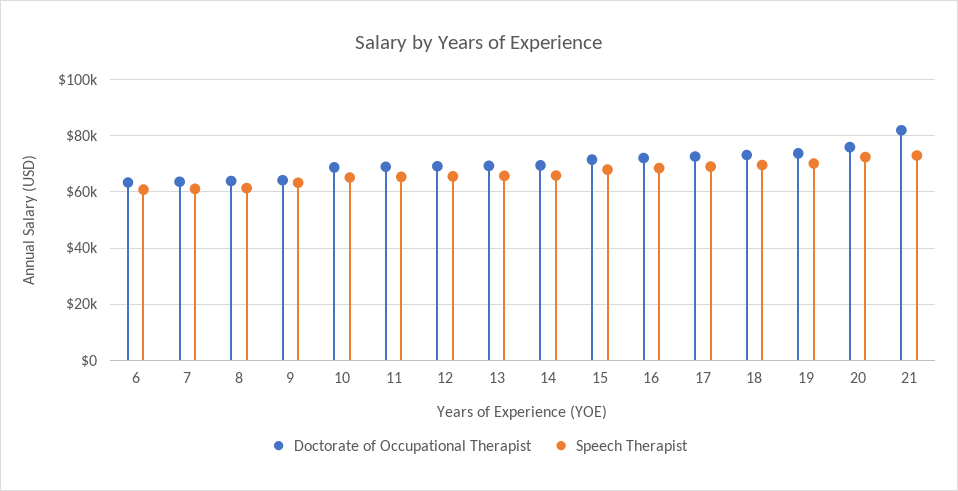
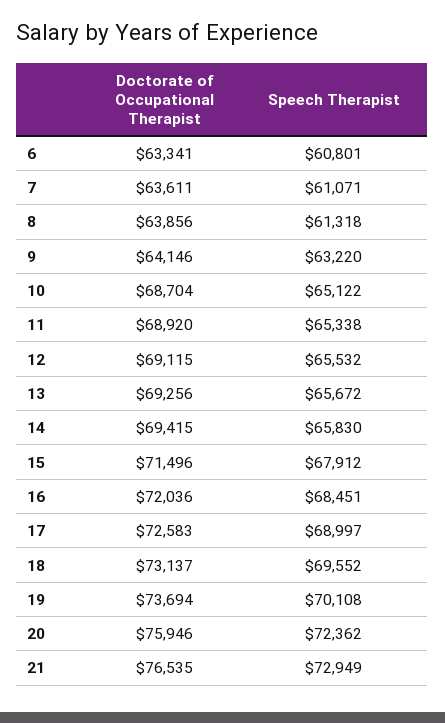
Doctorate of Occupational Therapist, 21: 82500 -> 76535

